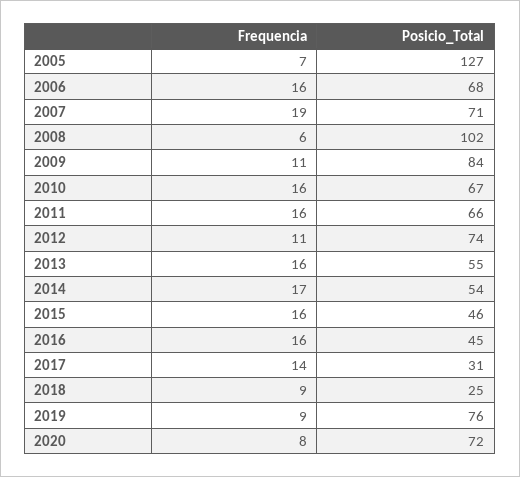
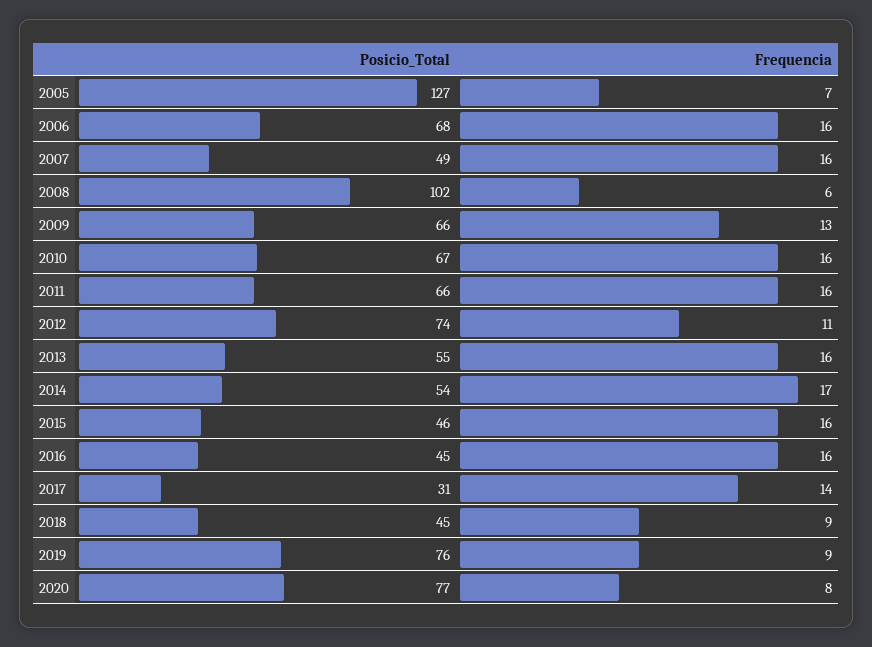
Frequencia, 2007: 19 -> 16
Posicio_Total, 2007: 71 -> 49
Frequencia, 2009: 11 -> 13
Posicio_Total, 2009: 84 -> 66
Posicio_Total, 2018: 25 -> 45
Posicio_Total, 2020: 72 -> 77

